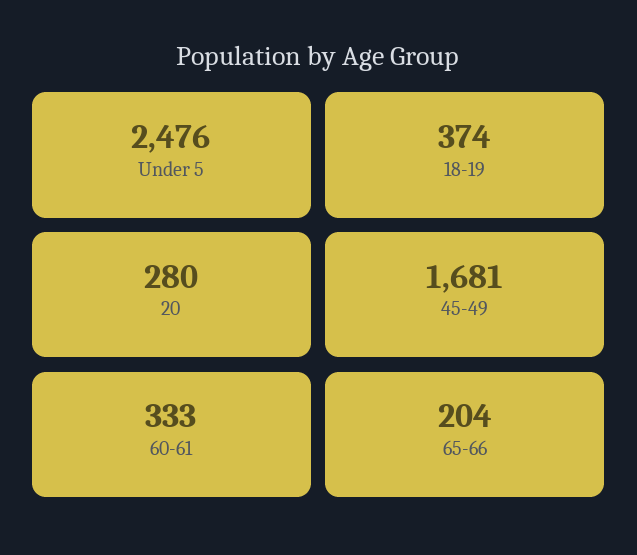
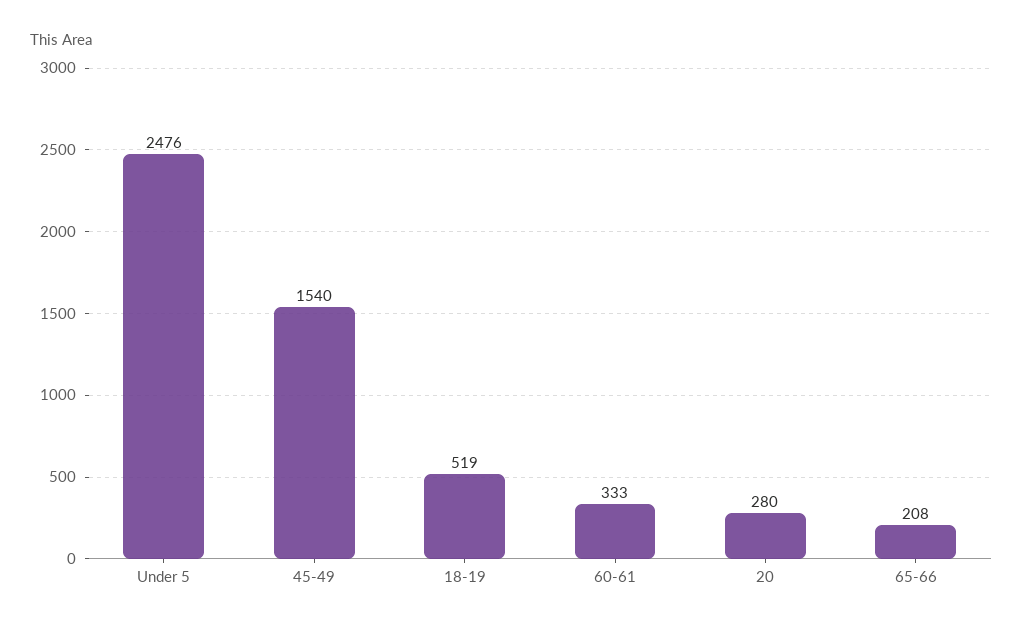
18-19: 374 -> 519
45-49: 1681 -> 1540
65-66: 204 -> 208

